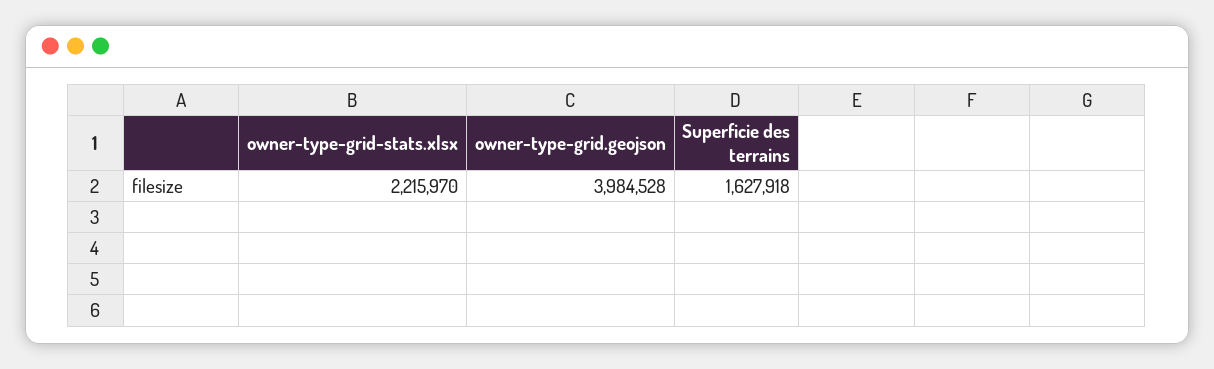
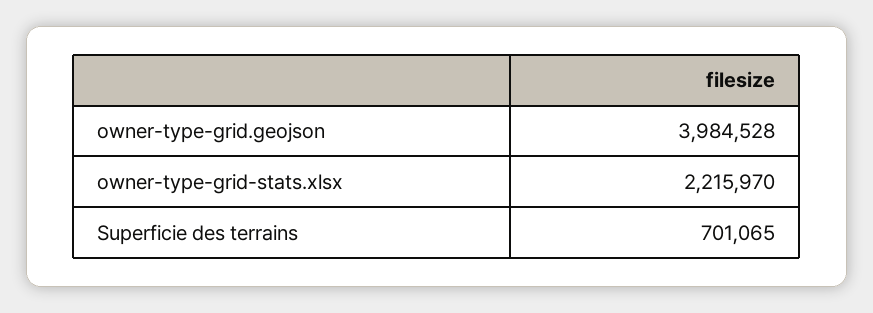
Superficie des terrains: 1627918 -> 701065

